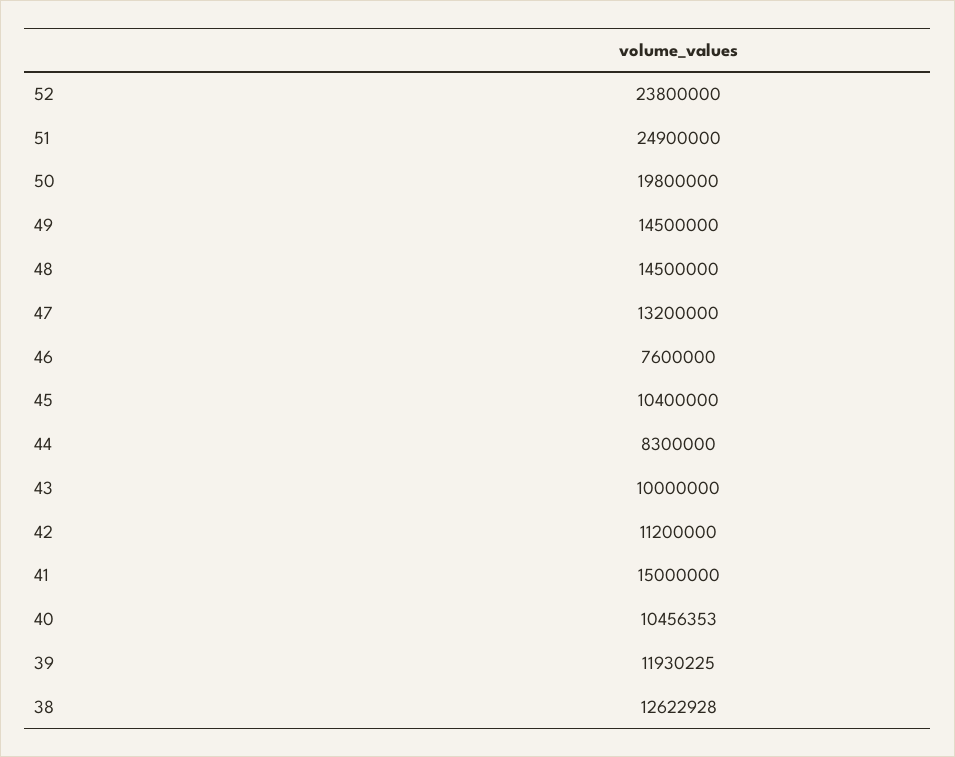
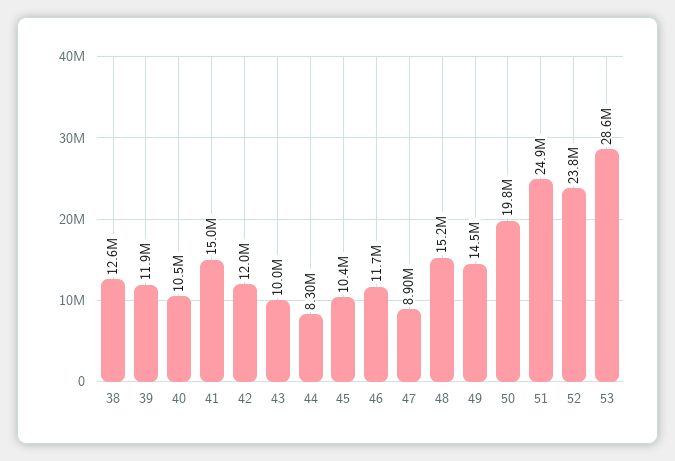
48: 14500000 -> 15200000
47: 13200000 -> 8900000
46: 7600000 -> 11700000
42: 11200000 -> 12000000
53: none -> 28600000

